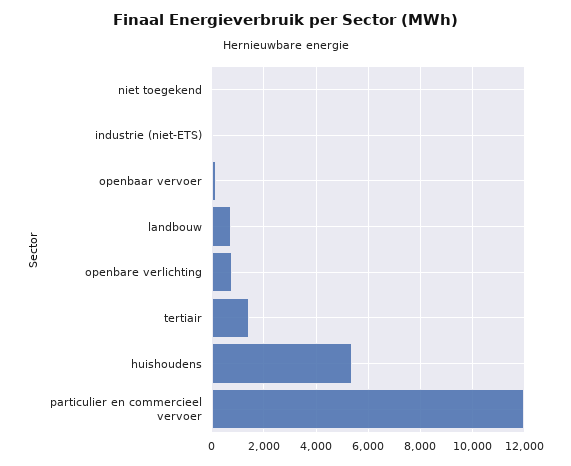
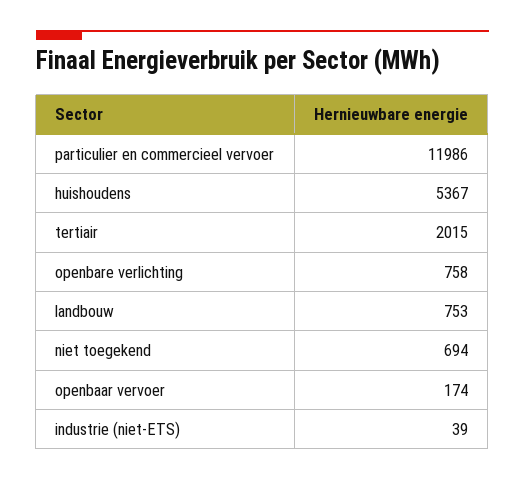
niet toegekend: 0 -> 694
tertiair: 1500 -> 2015

